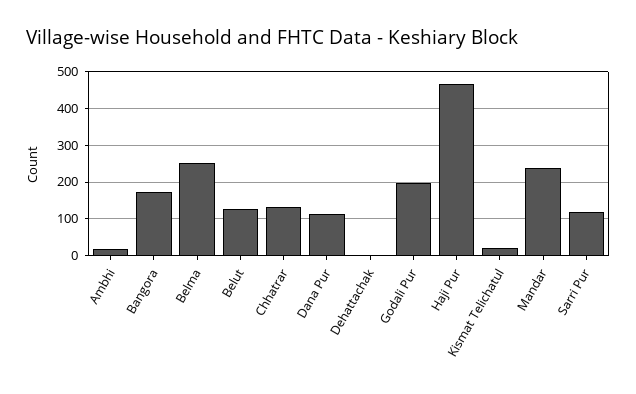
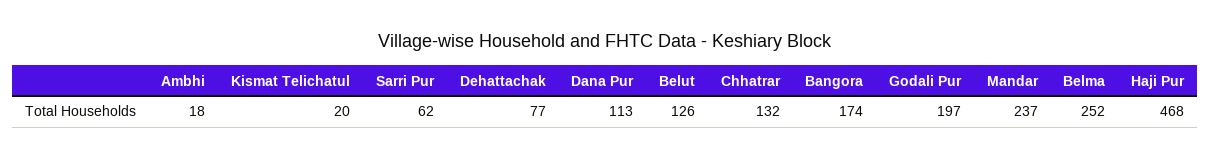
Dehattachak: 0 -> 77
Sarri Pur: 120 -> 62

